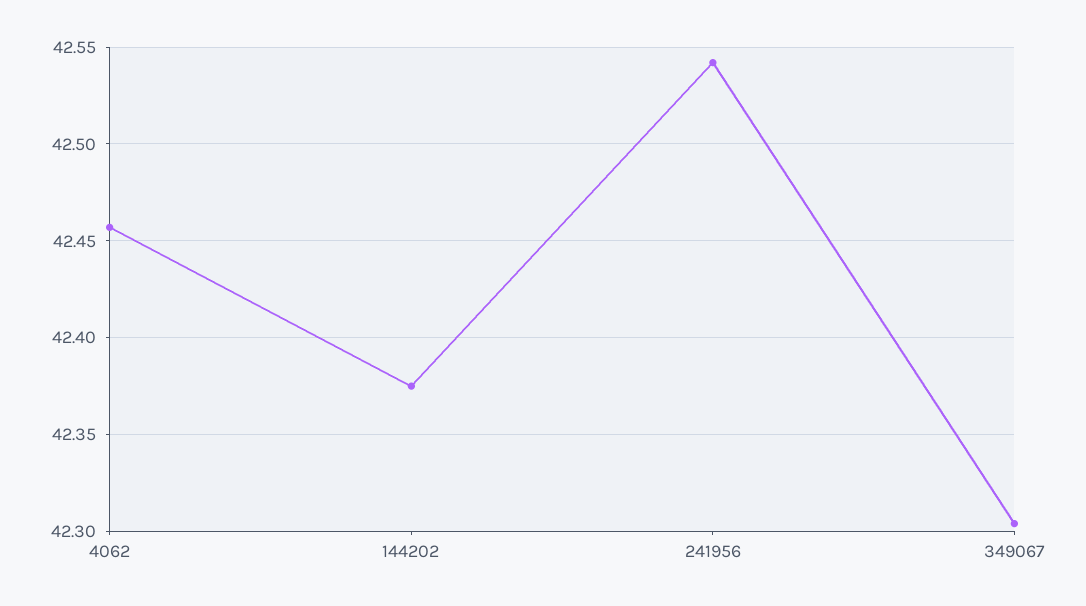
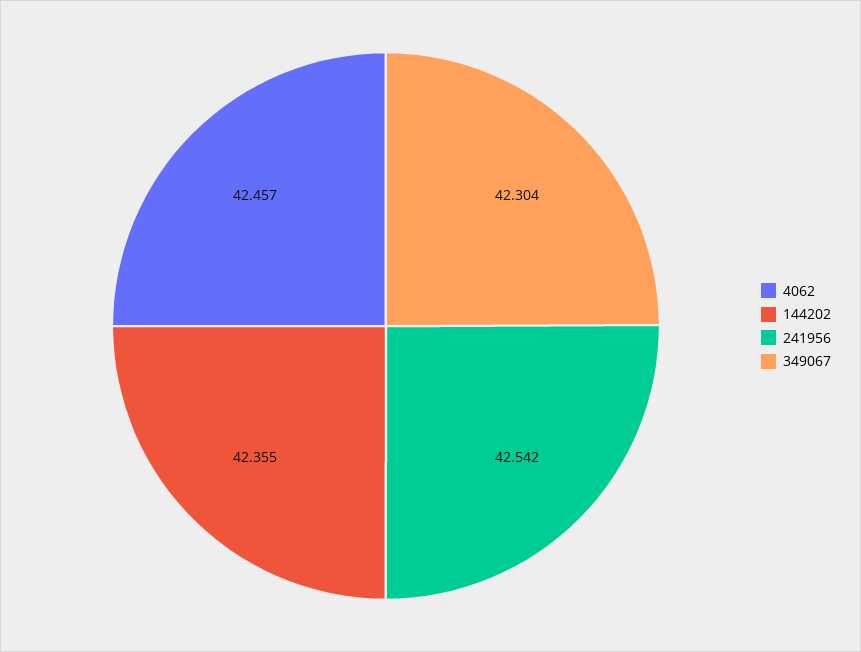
144202: 42.375 -> 42.355

